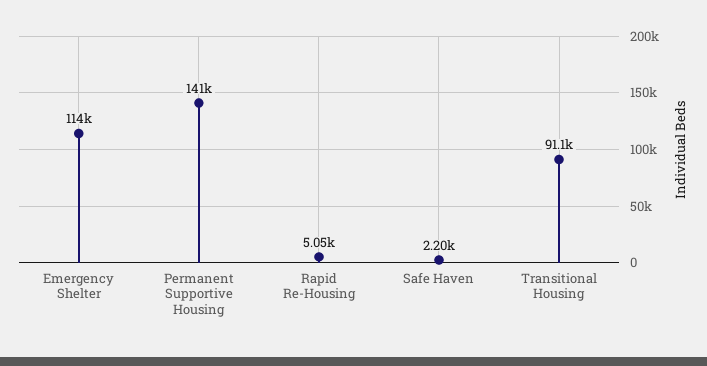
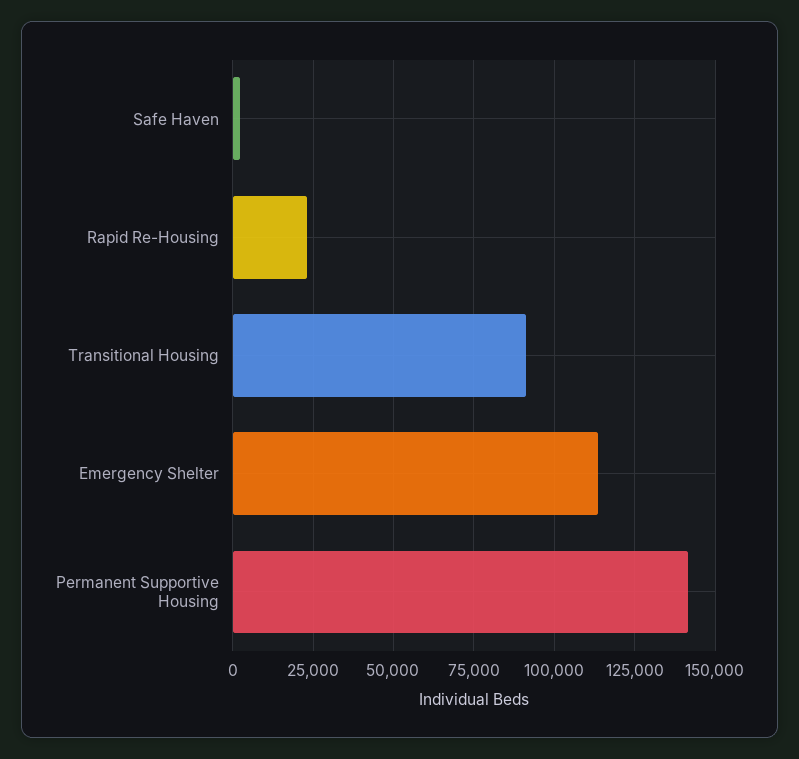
Rapid Re-Housing: 5050 -> 22500

